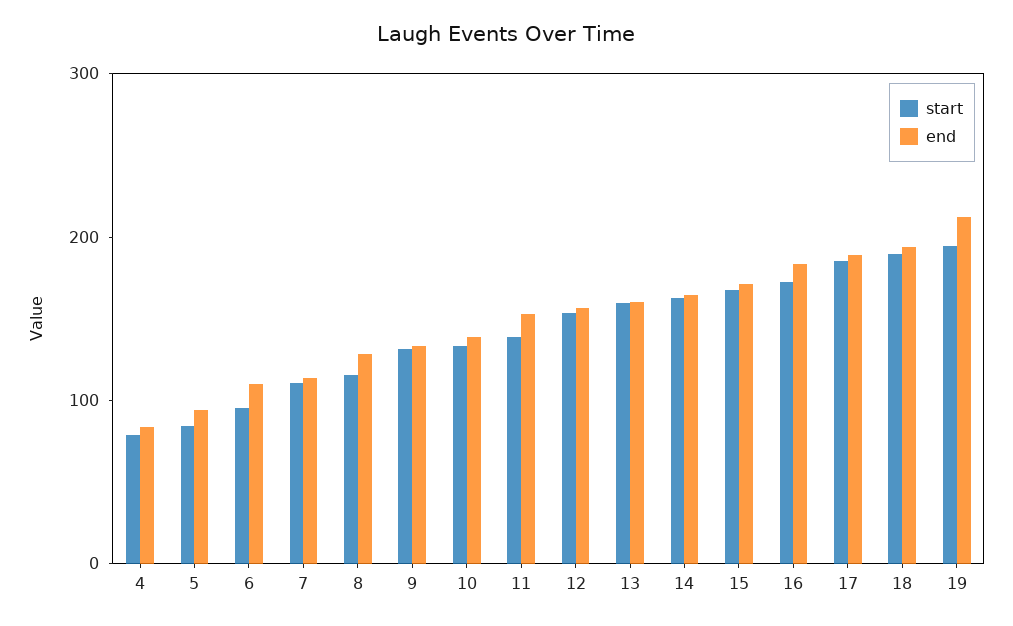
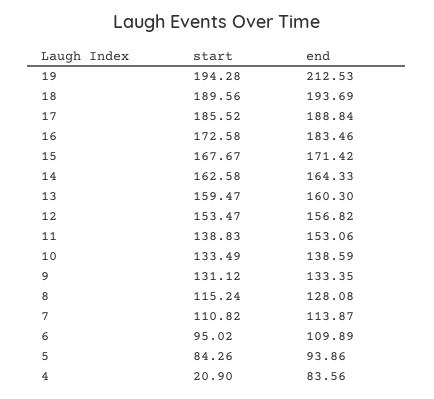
start, 4: 80 -> 20.9

